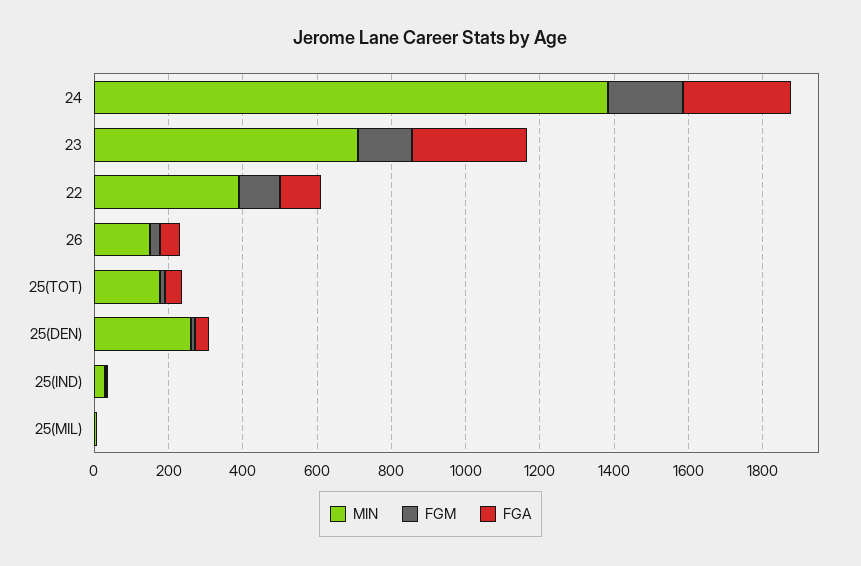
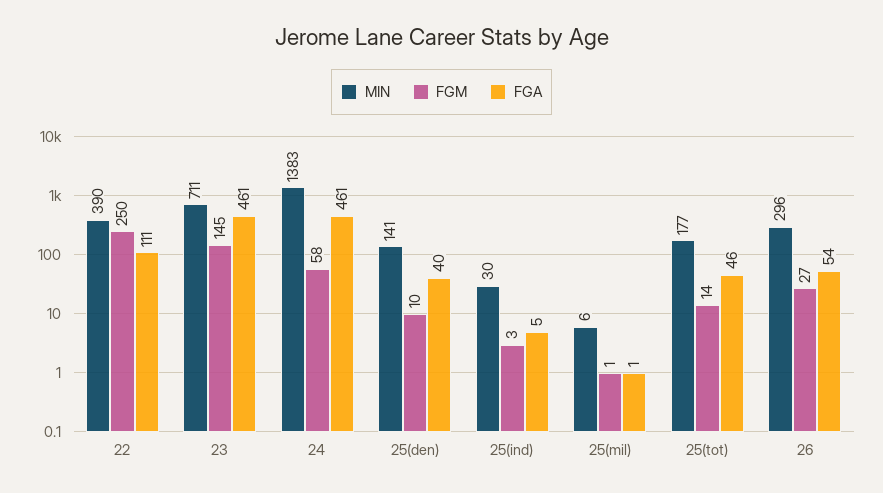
FGM, 24: 200 -> 58
FGA, 24: 300 -> 461
FGA, 23: 300 -> 461
FGM, 22: 100 -> 250
MIN, 26: 150 -> 296
MIN, 25(DEN): 250 -> 141

